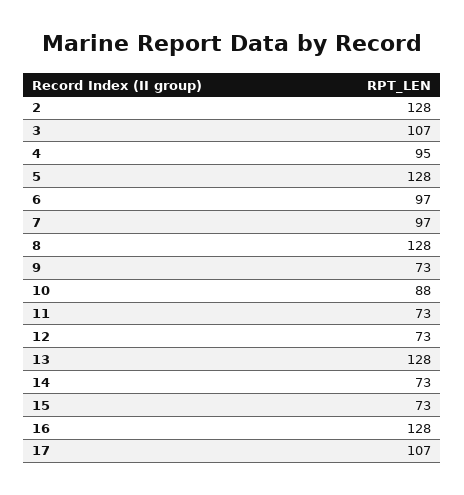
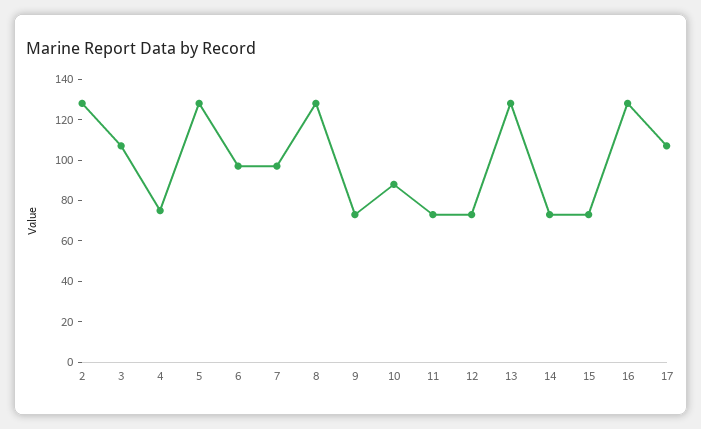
4: 95 -> 75

